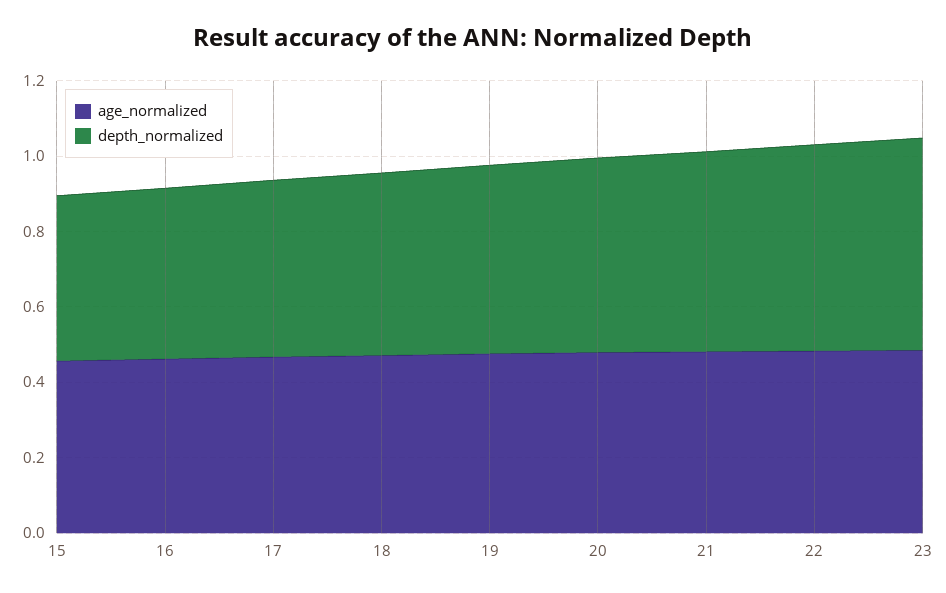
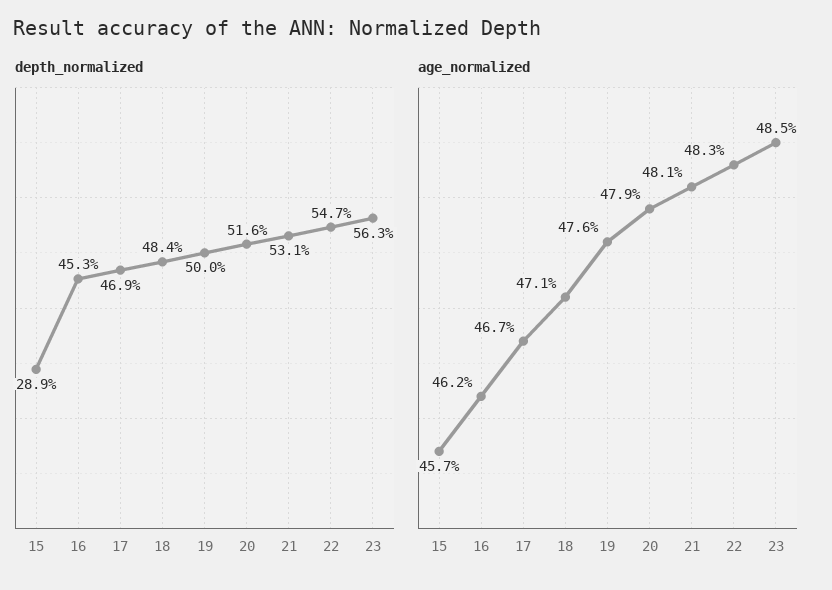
depth_normalized, 15: 0.45 -> 0.289

